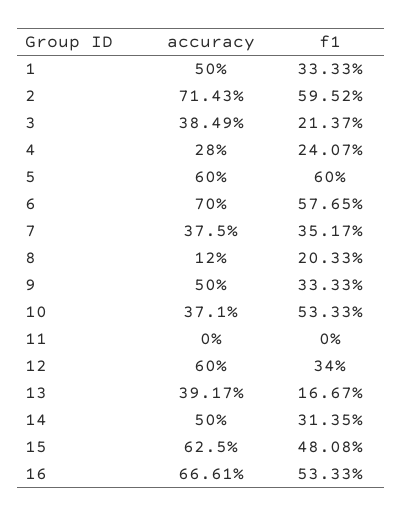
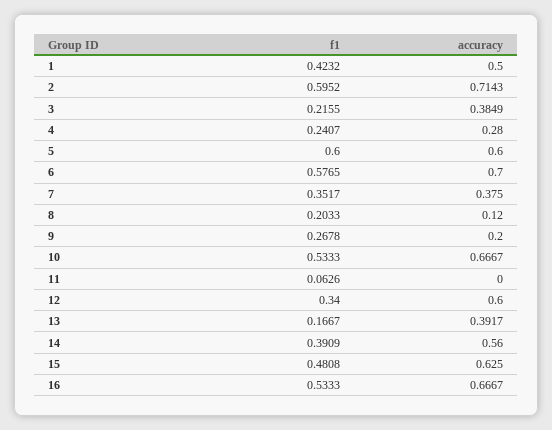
f1, 1: 0.3333 -> 0.4232
f1, 3: 0.2137 -> 0.2155
accuracy, 9: 0.5 -> 0.2
f1, 9: 0.3333 -> 0.2678
accuracy, 10: 0.371 -> 0.6667
f1, 11: 0 -> 0.0626
accuracy, 14: 0.5 -> 0.56
f1, 14: 0.3135 -> 0.3909
accuracy, 16: 0.6661 -> 0.6667

